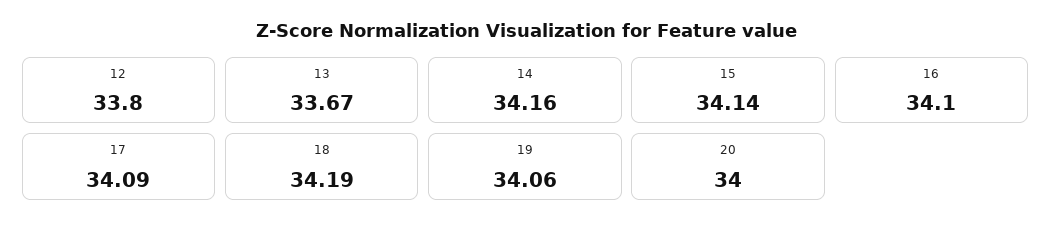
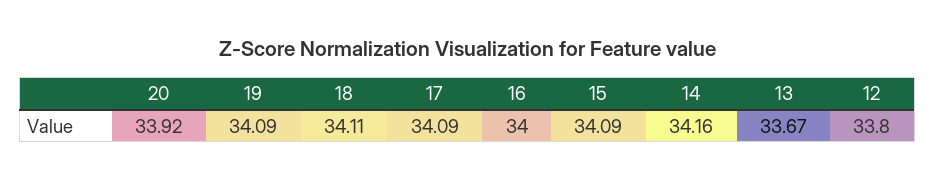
15: 34.14 -> 34.09
16: 34.1 -> 34
18: 34.19 -> 34.11
19: 34.06 -> 34.09
20: 34 -> 33.92

